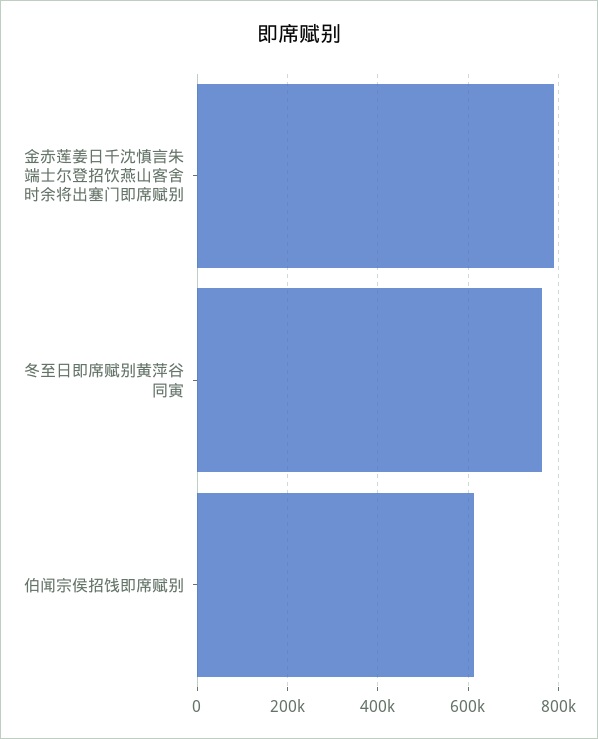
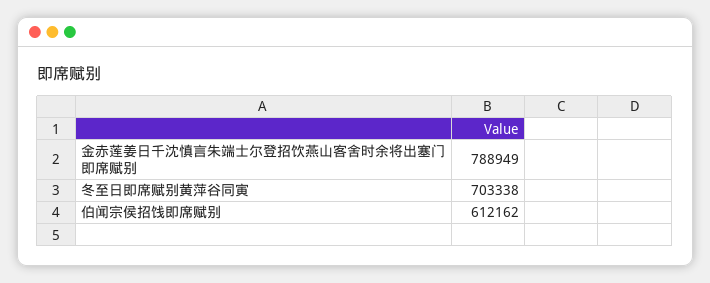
冬至日即席赋别黄萍谷同寅: 760000 -> 703338

